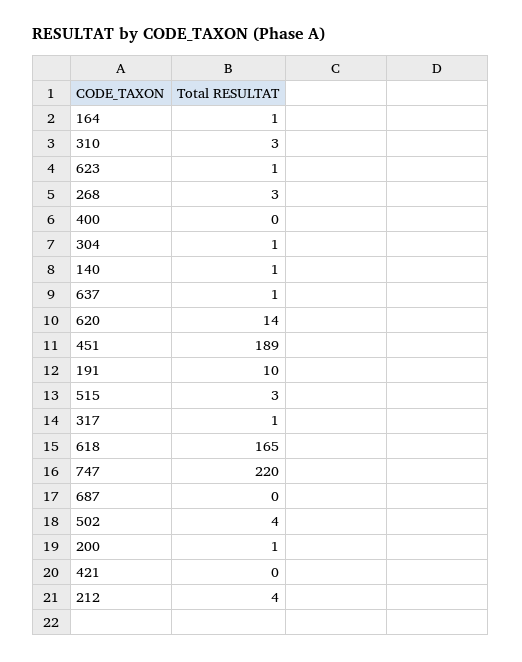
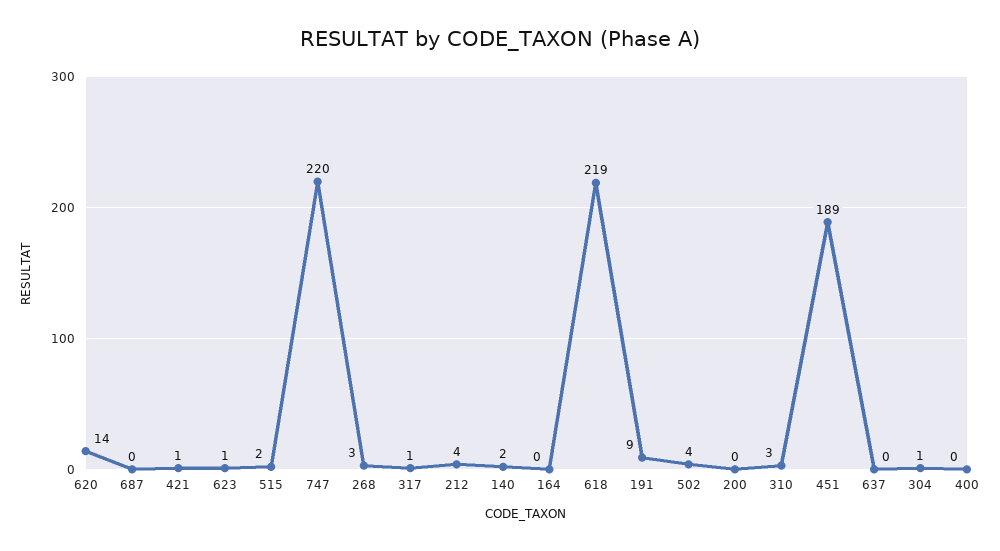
164: 1 -> 0
140: 1 -> 2
637: 1 -> 0
191: 10 -> 9
515: 3 -> 2
618: 165 -> 219
200: 1 -> 0
421: 0 -> 1

